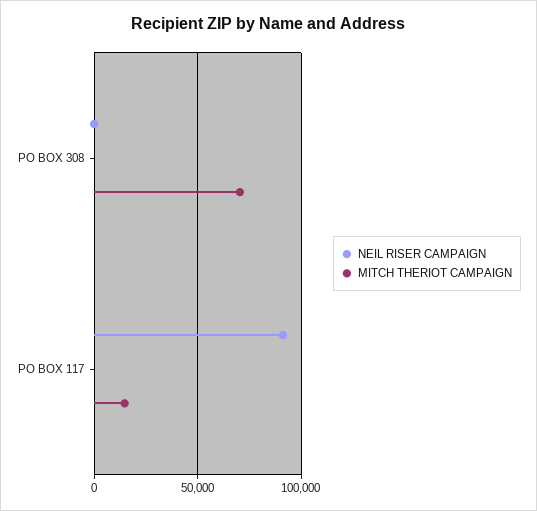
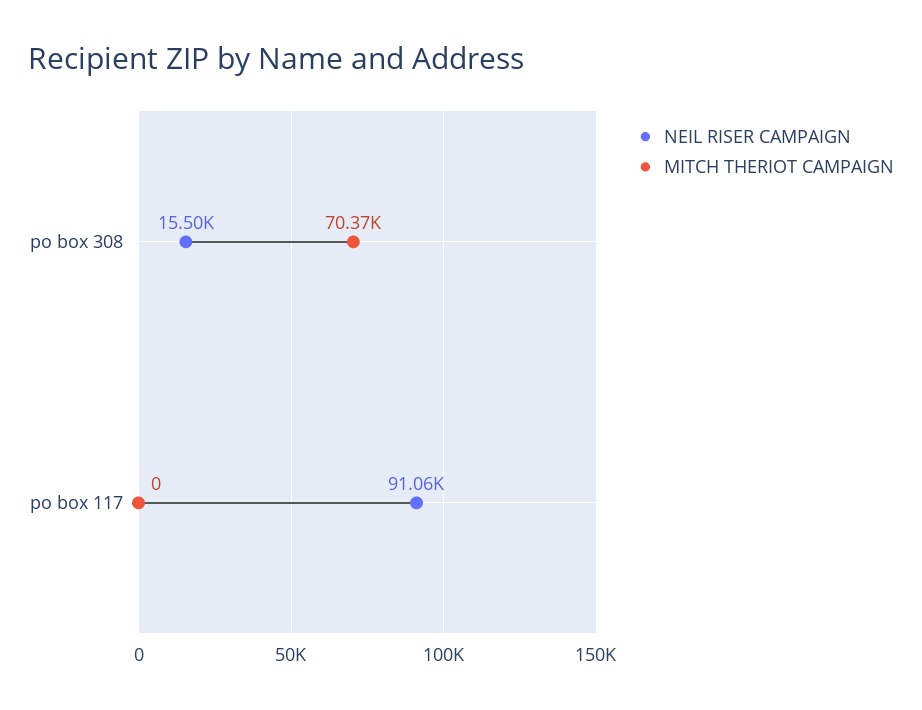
NEIL RISER CAMPAIGN, PO BOX 308: 0 -> 15500
MITCH THERIOT CAMPAIGN, PO BOX 117: 15000 -> 0

